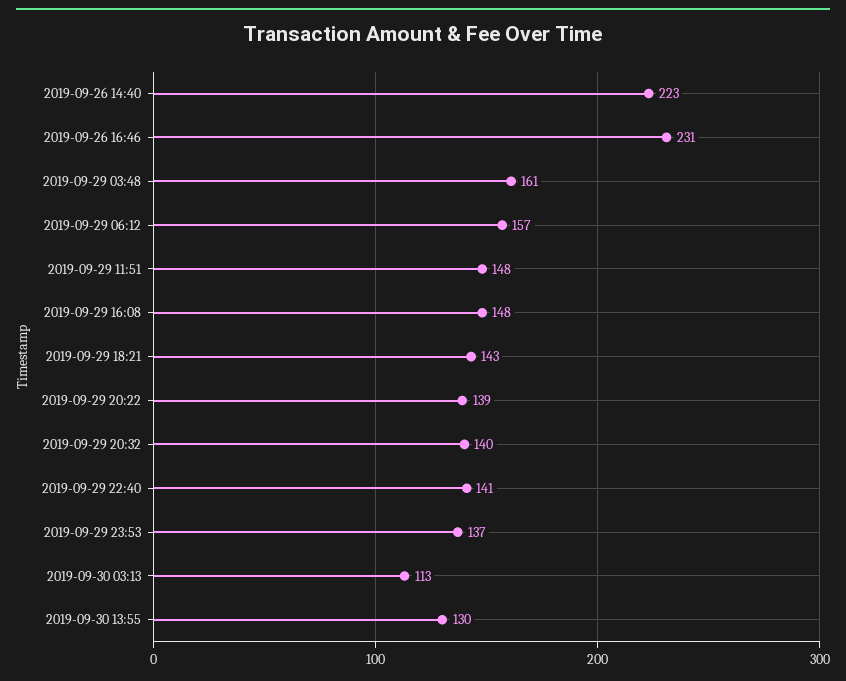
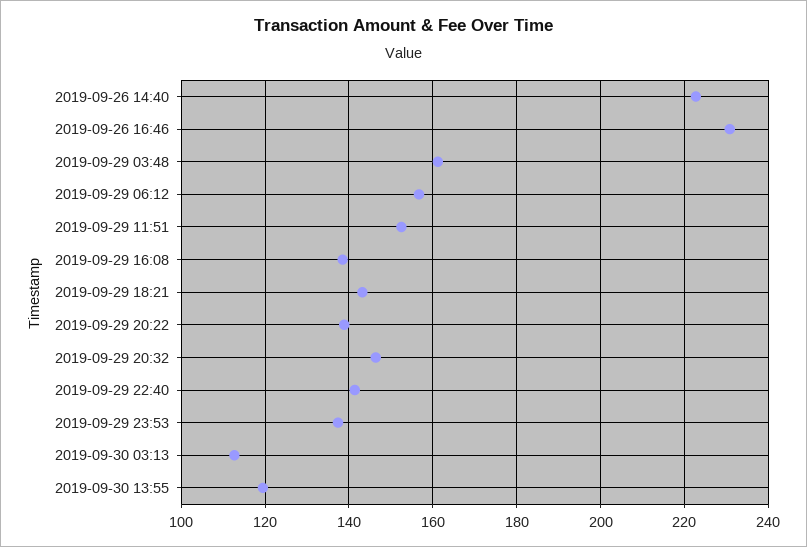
2019-09-29 11:51: 148 -> 152
2019-09-29 16:08: 148 -> 138
2019-09-29 20:32: 140 -> 146
2019-09-30 13:55: 130 -> 120

